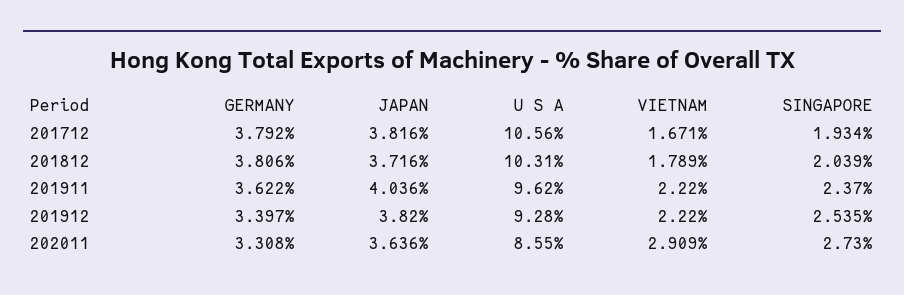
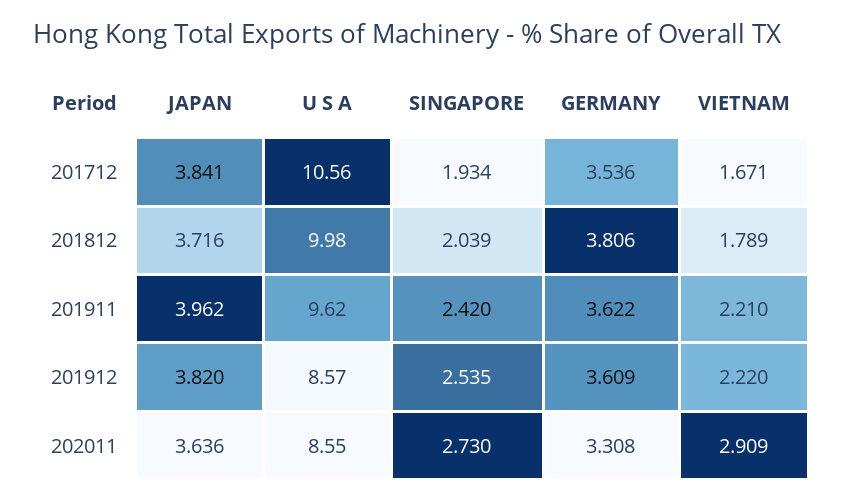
GERMANY, 201712: 3.792 -> 3.536
JAPAN, 201712: 3.816 -> 3.841
U S A, 201812: 10.31 -> 9.98
JAPAN, 201911: 4.036 -> 3.962
VIETNAM, 201911: 2.22 -> 2.21
SINGAPORE, 201911: 2.37 -> 2.42
GERMANY, 201912: 3.397 -> 3.609
U S A, 201912: 9.28 -> 8.57

